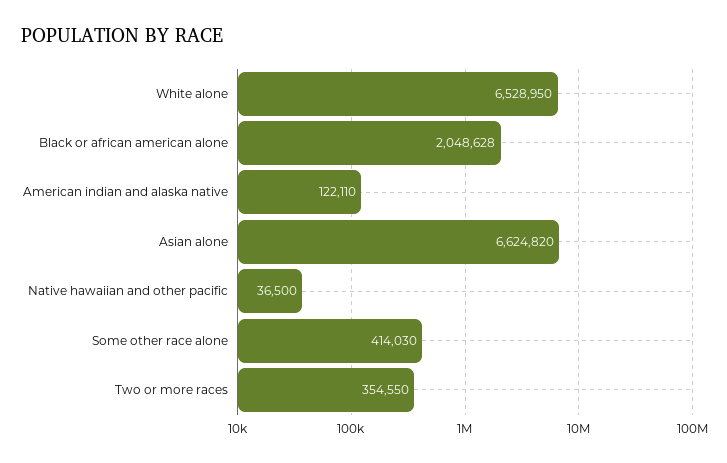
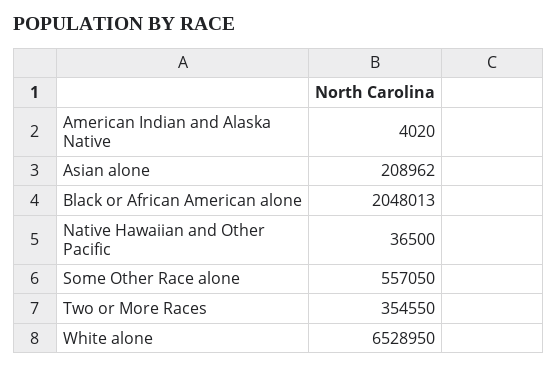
Black or african american alone: 2048628 -> 2048013
American indian and alaska native: 122110 -> 4020
Asian alone: 6624820 -> 208962
Some other race alone: 414030 -> 557050

